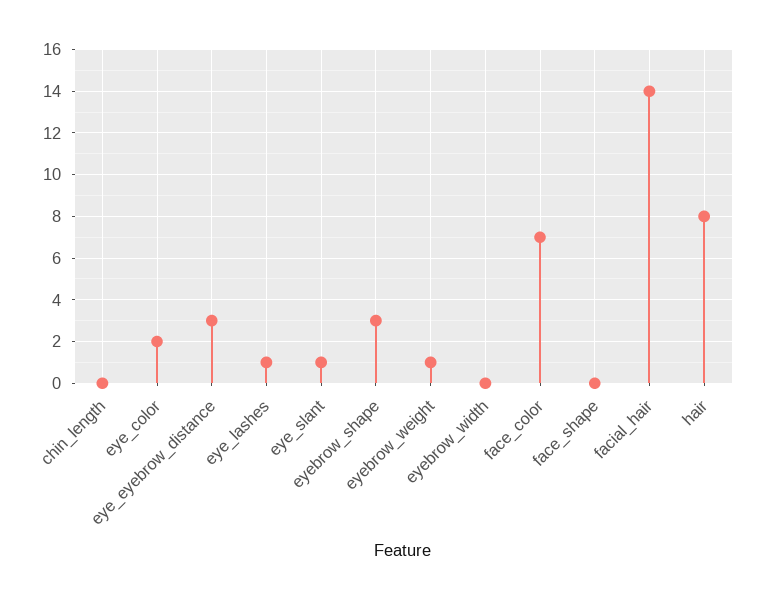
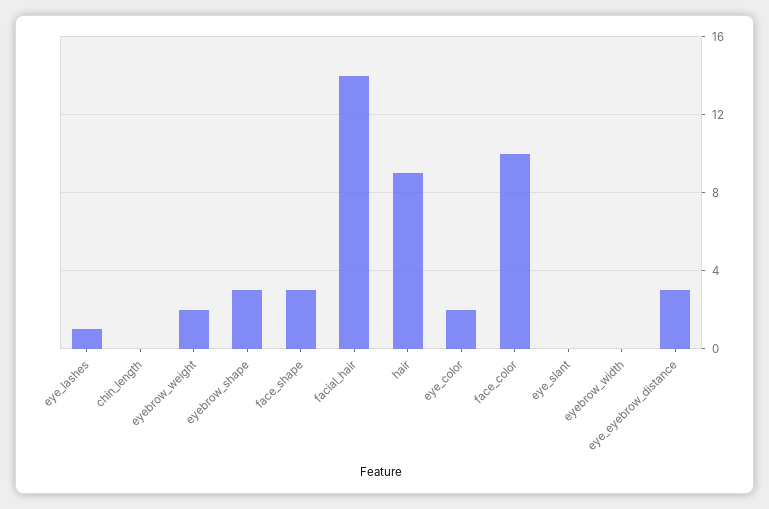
eye_slant: 1 -> 0
eyebrow_weight: 1 -> 2
face_color: 7 -> 10
face_shape: 0 -> 3
hair: 8 -> 9

